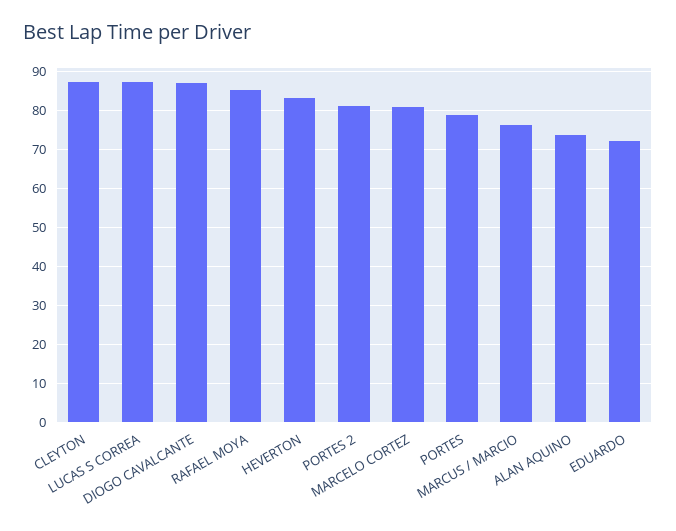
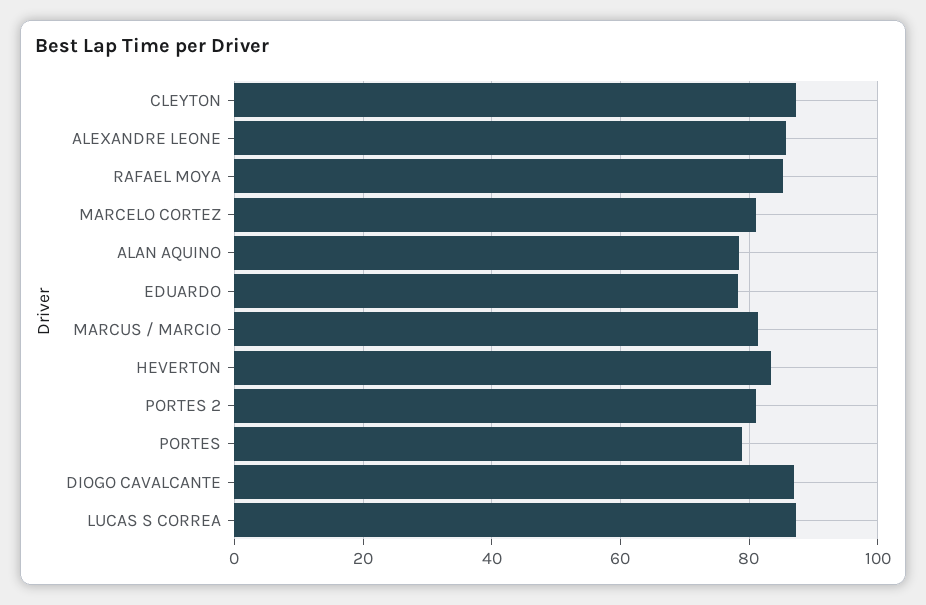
MARCUS / MARCIO: 76 -> 82
ALAN AQUINO: 74 -> 78
EDUARDO: 72 -> 78
ALEXANDRE LEONE: none -> 86

